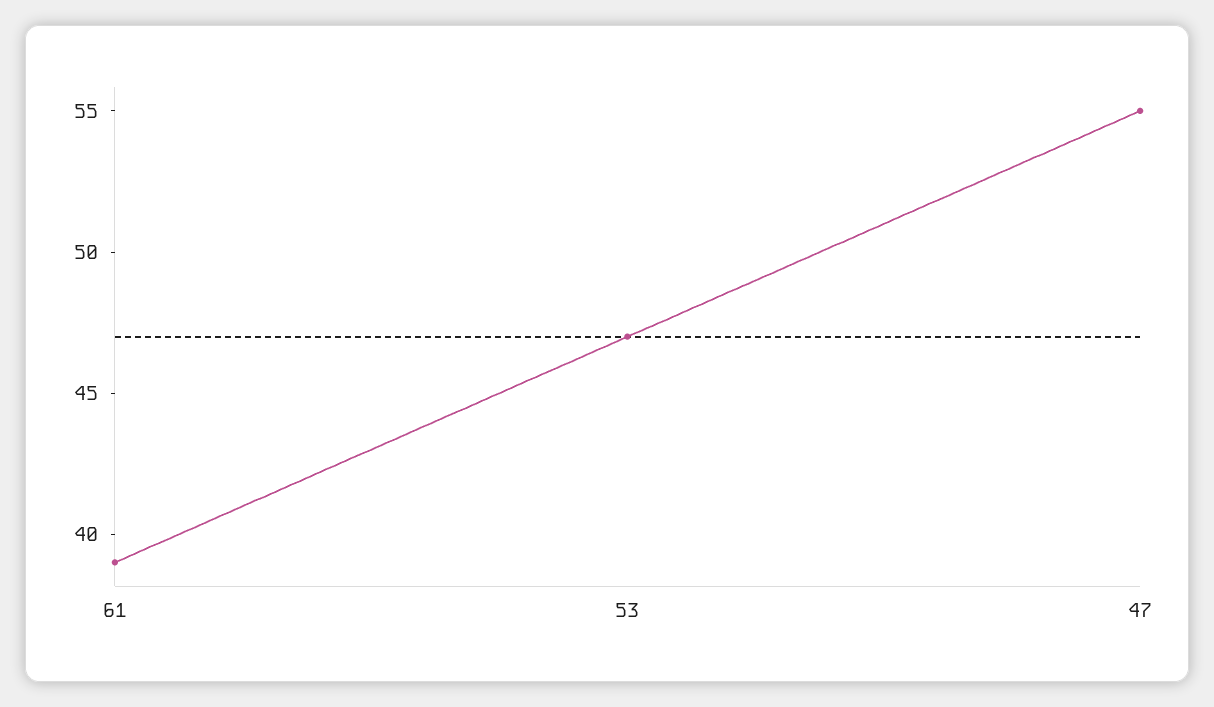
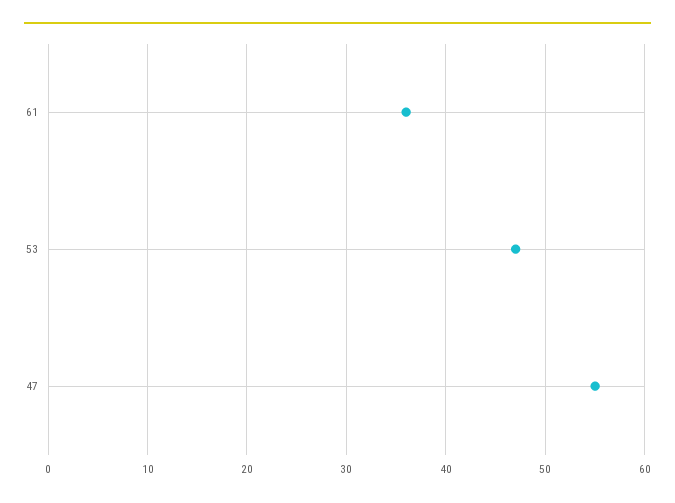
61: 39 -> 36

